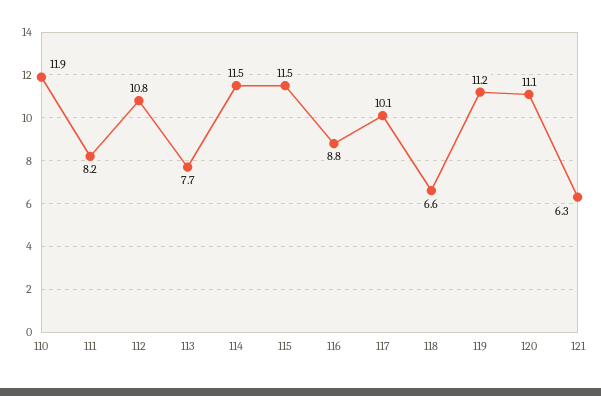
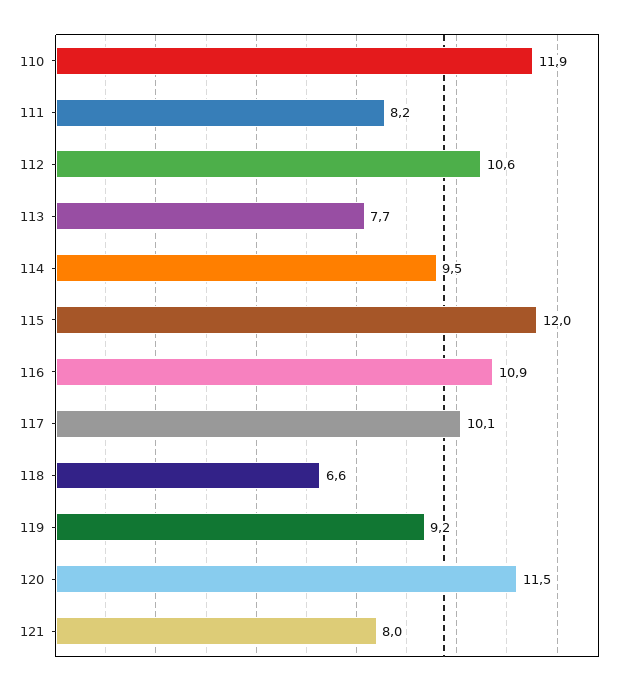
112: 10.8 -> 10.6
114: 11.5 -> 9.5
115: 11.5 -> 12
116: 8.8 -> 10.9
119: 11.2 -> 9.2
120: 11.1 -> 11.5
121: 6.3 -> 8

